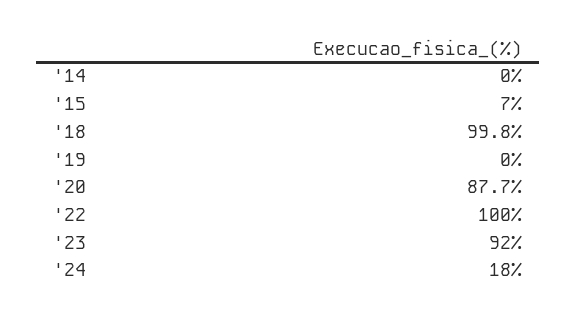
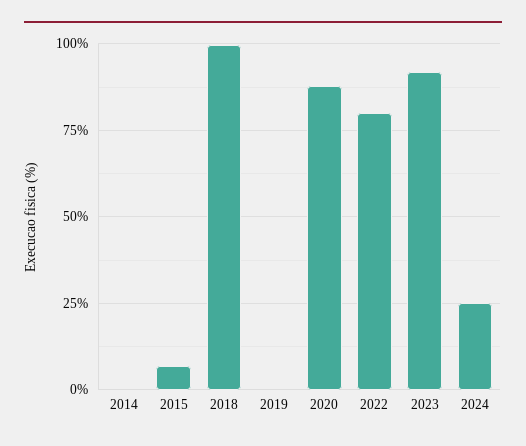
'22: 100 -> 80
'24: 18 -> 25

